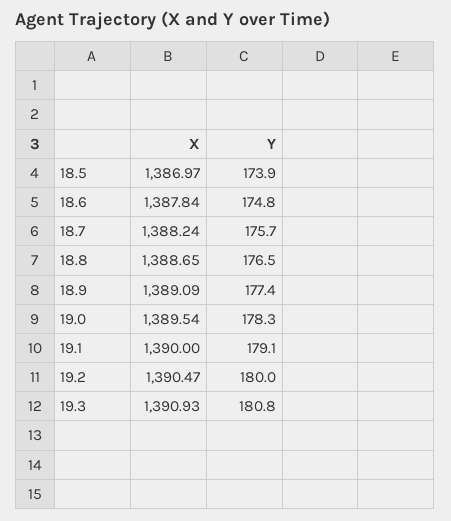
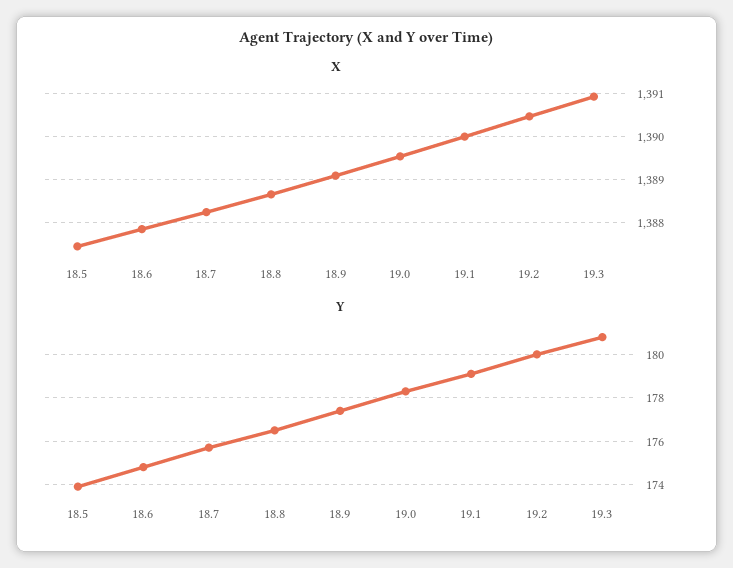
X, 18.5: 1386.97 -> 1387.4

